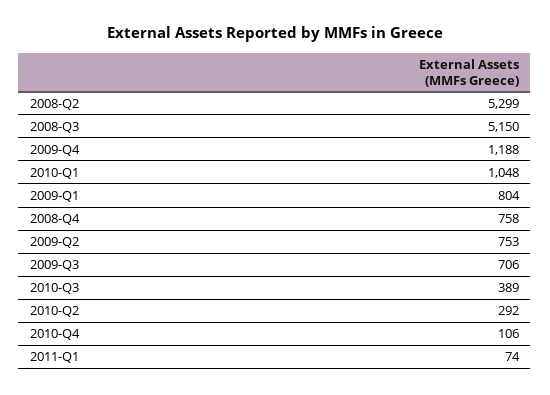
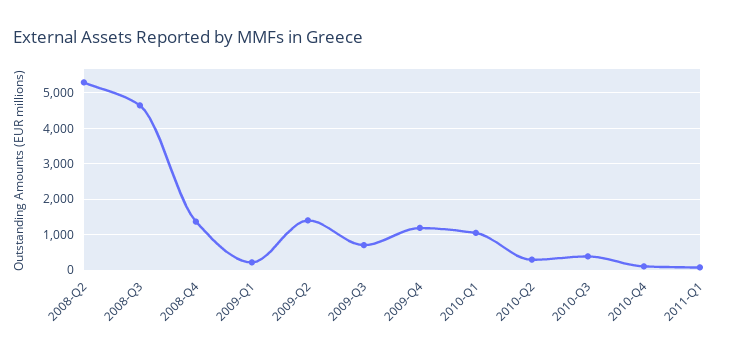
2008-Q3: 5150 -> 4600
2009-Q1: 804 -> 200
2008-Q4: 758 -> 1400
2009-Q2: 753 -> 1400

